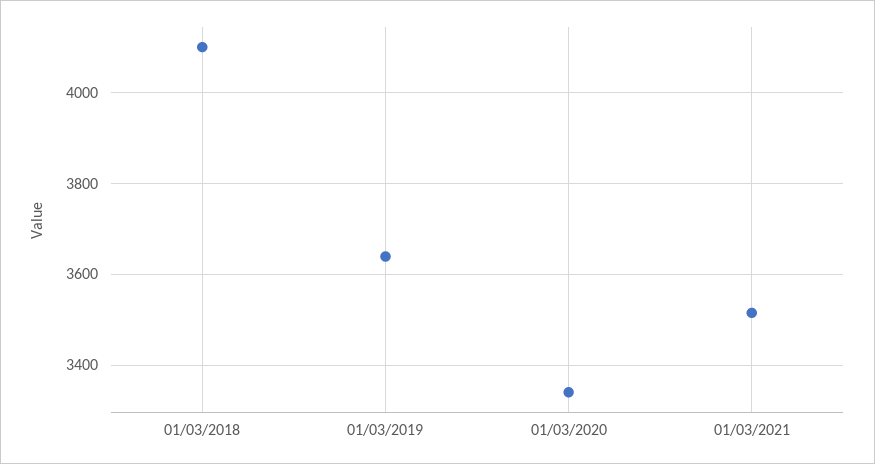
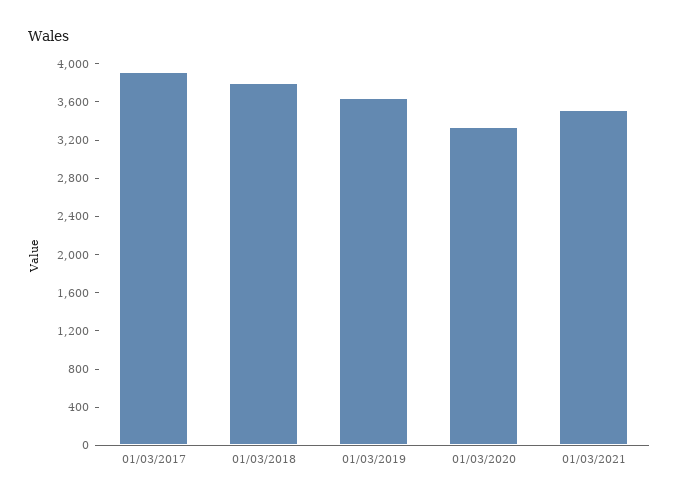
01/03/2018: 4100 -> 3800
01/03/2017: none -> 3900

